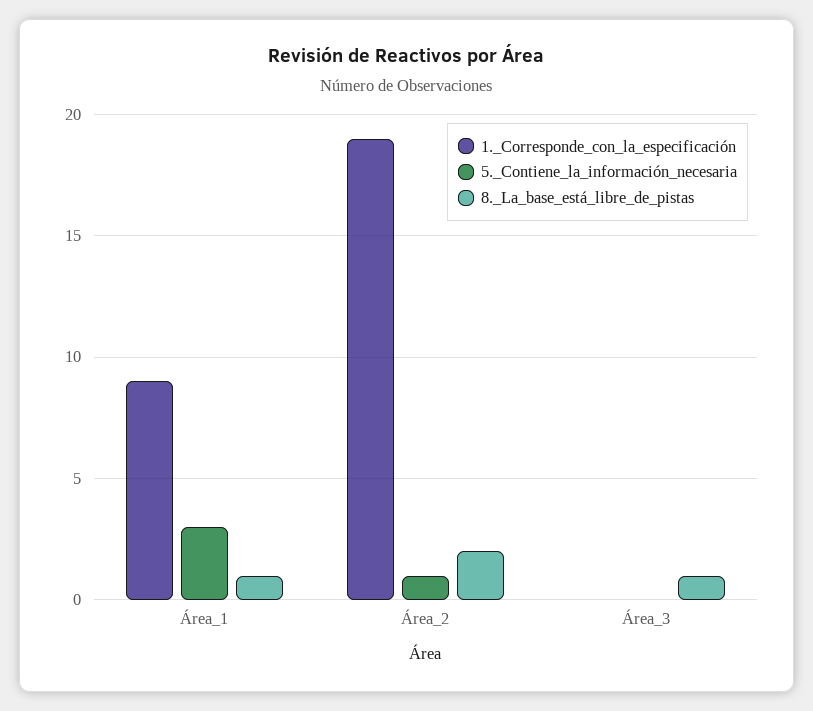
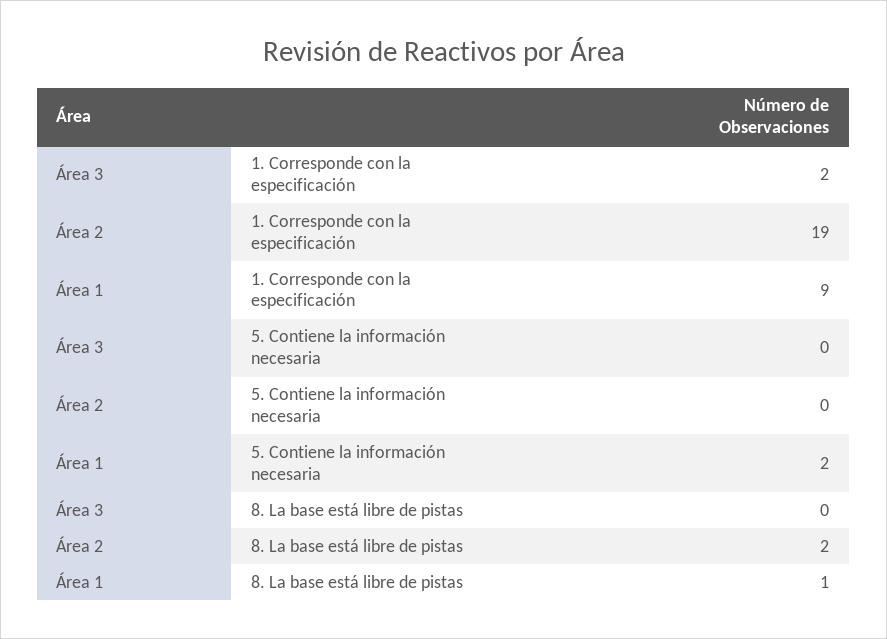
5._Contiene_la_información_necesaria, Área_1: 3 -> 2
5._Contiene_la_información_necesaria, Área_2: 1 -> 0
1._Corresponde_con_la_especificación, Área_3: 0 -> 2
8._La_base_está_libre_de_pistas, Área_3: 1 -> 0

